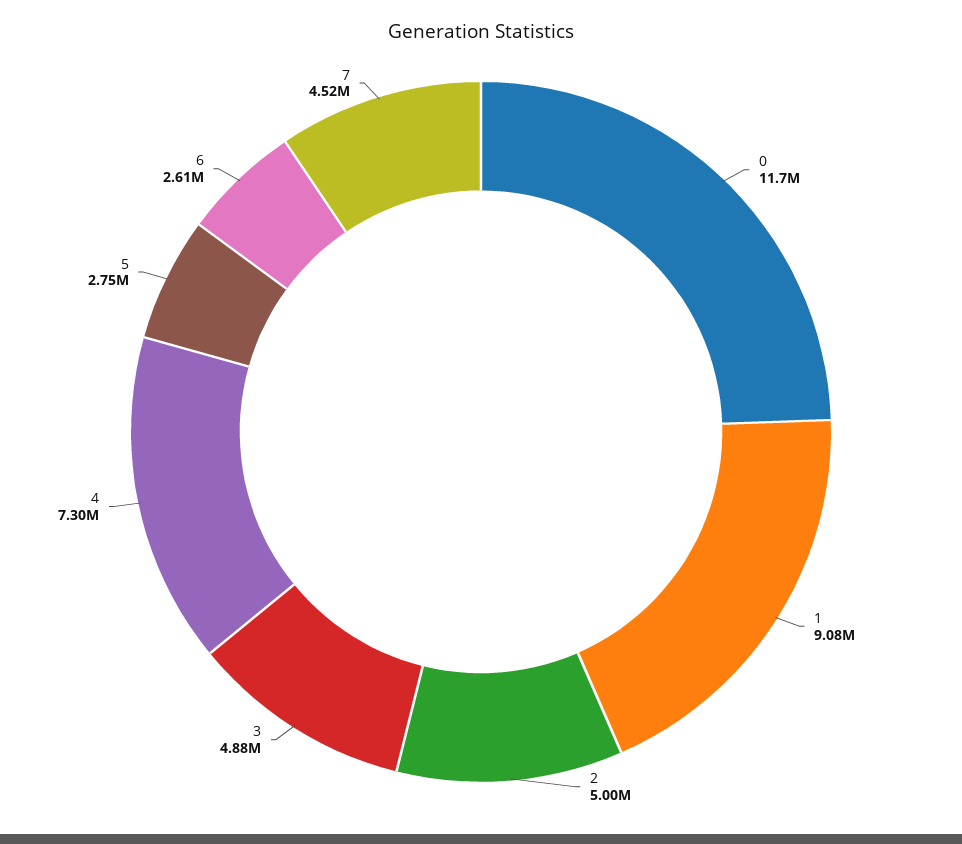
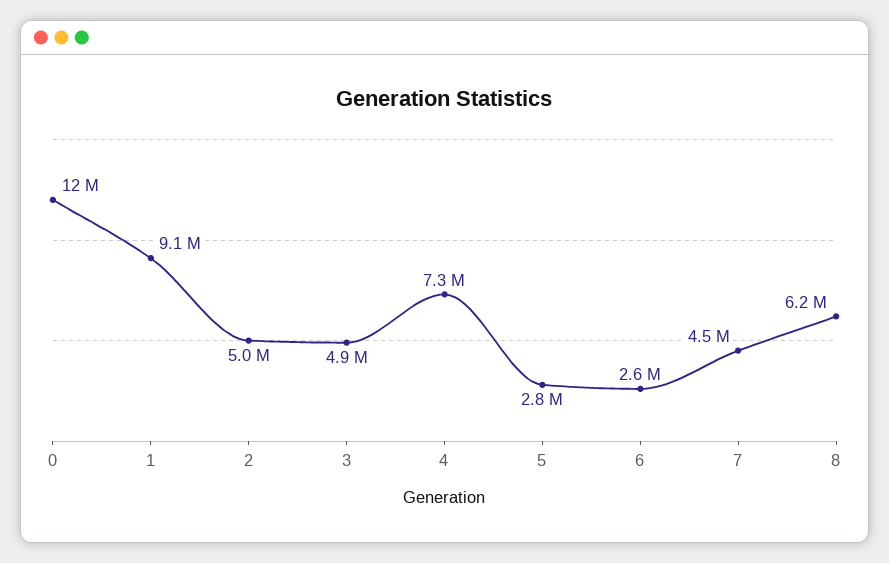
8: none -> 6200000

